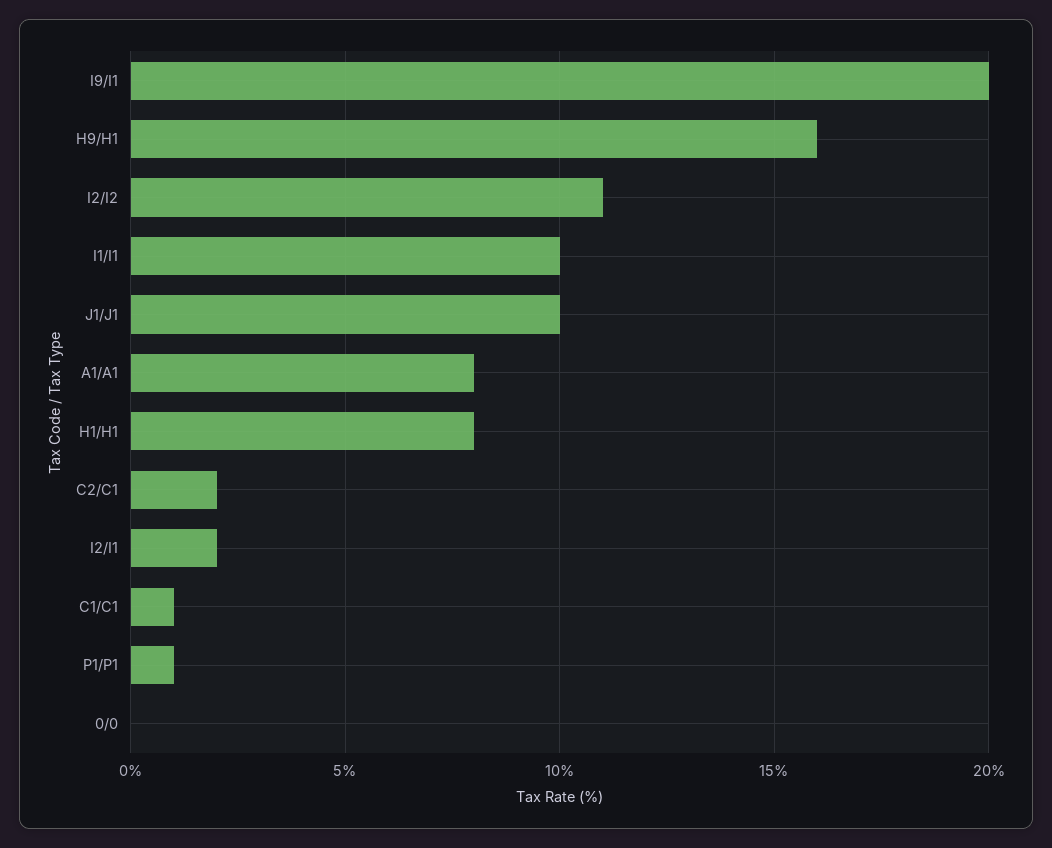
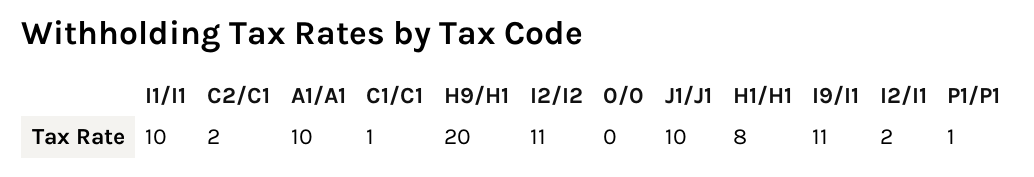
I9/I1: 20 -> 11
H9/H1: 16 -> 20
A1/A1: 8 -> 10

